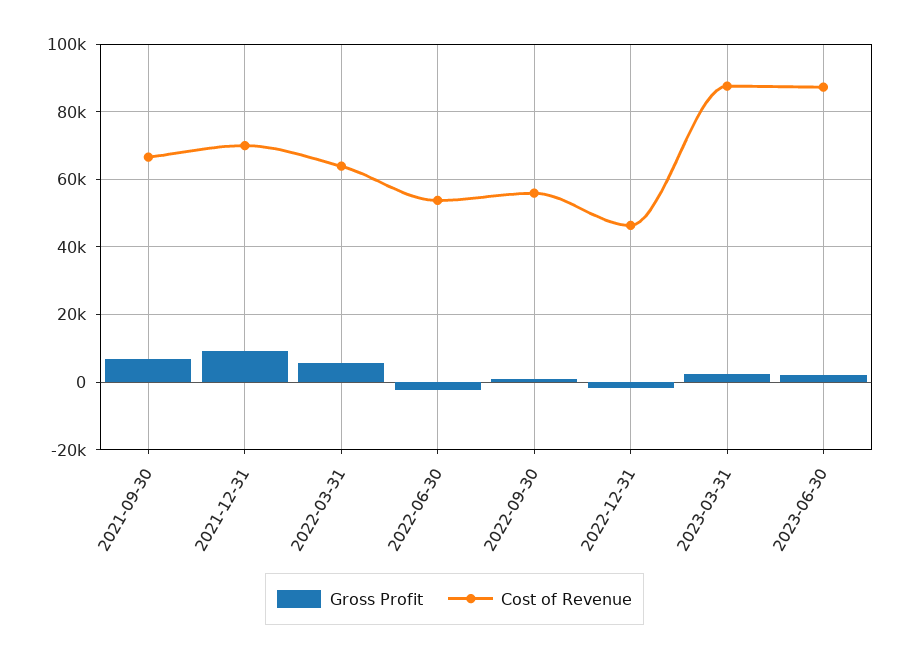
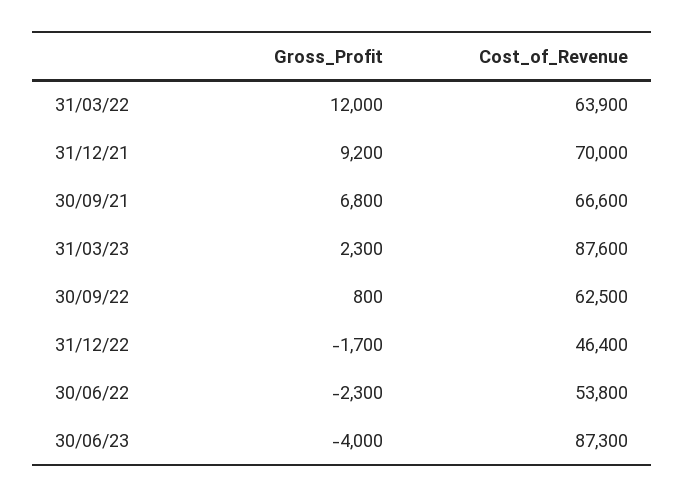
Gross Profit, 2022-03-31: 6000 -> 12000
Cost of Revenue, 2022-09-30: 56000 -> 62500
Gross Profit, 2023-06-30: 2000 -> -4000

